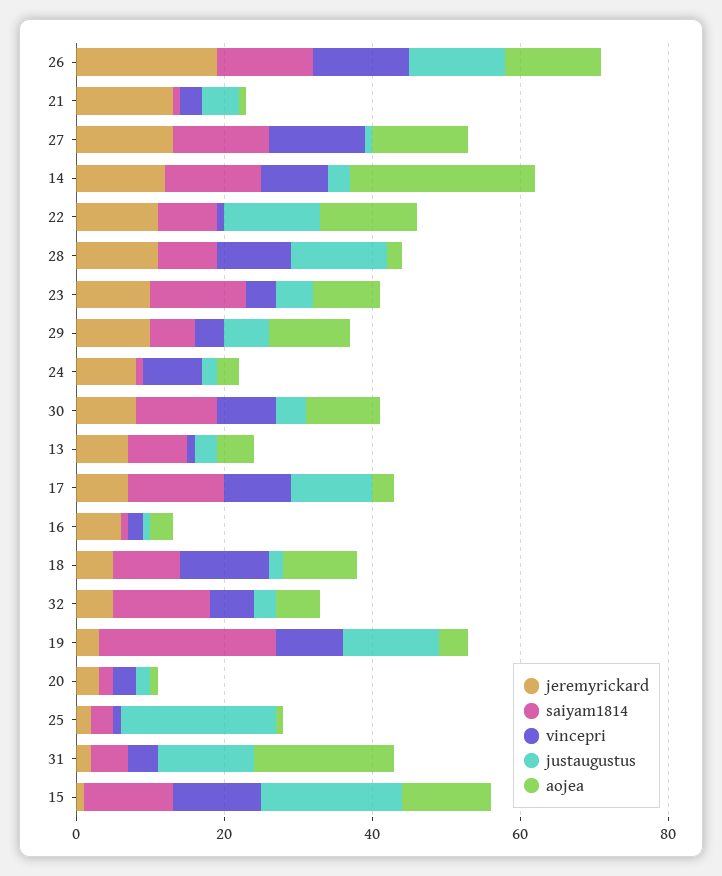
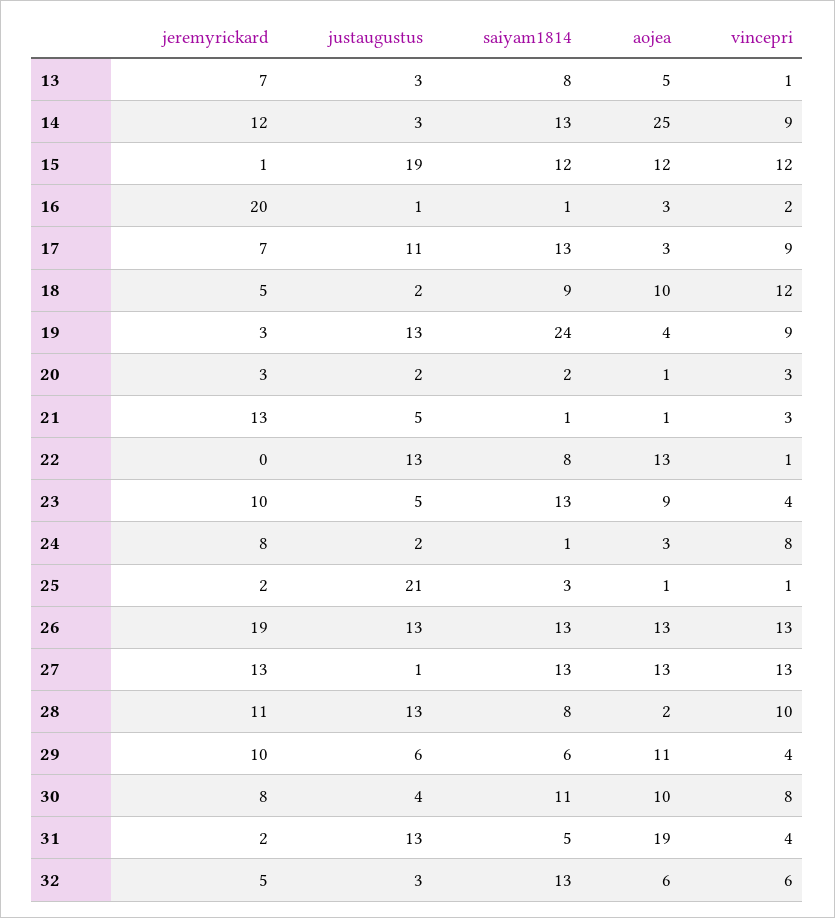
jeremyrickard, 22: 10 -> 0
jeremyrickard, 16: 5 -> 20

